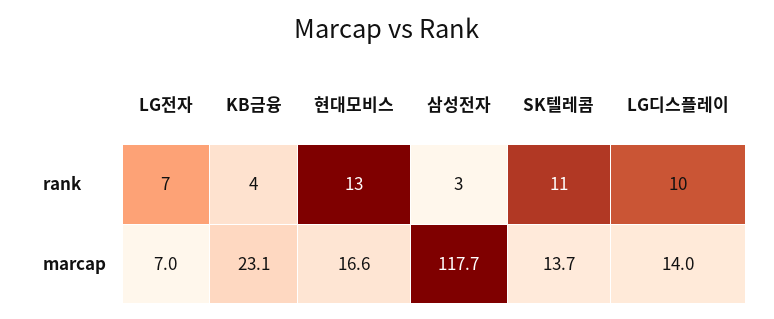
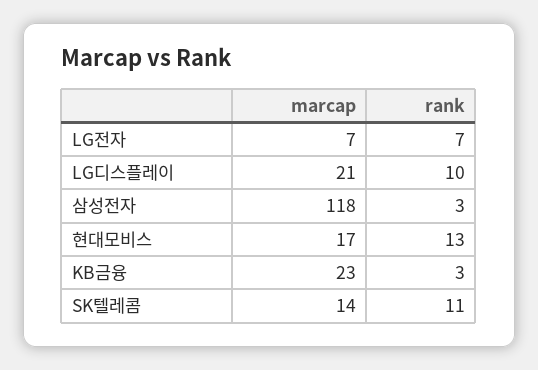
KB금융, rank: 4 -> 3
LG디스플레이, marcap: 14 -> 21

